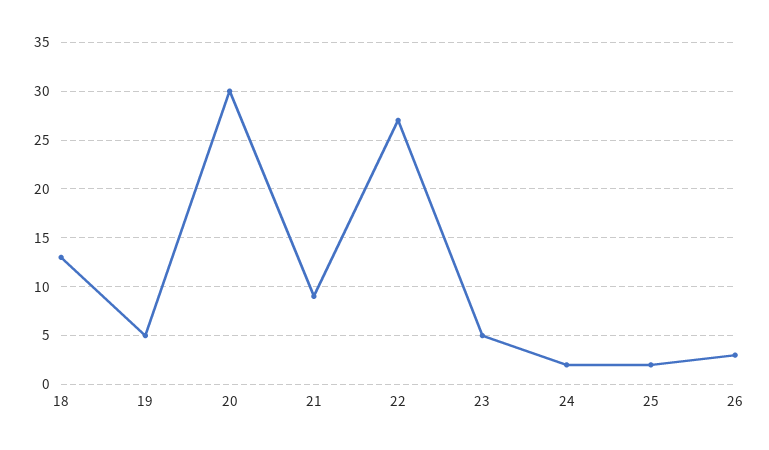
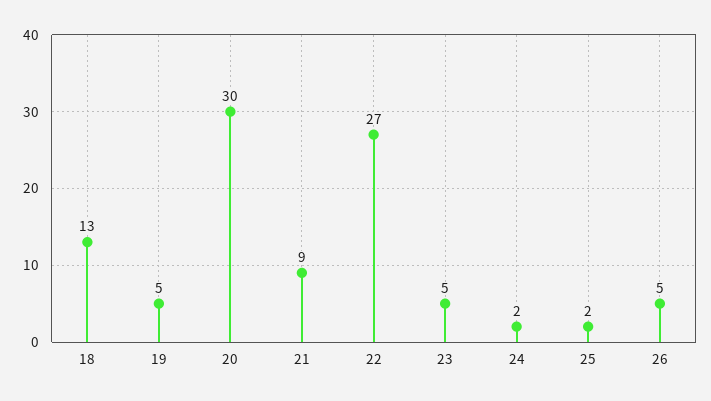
26: 3 -> 5

